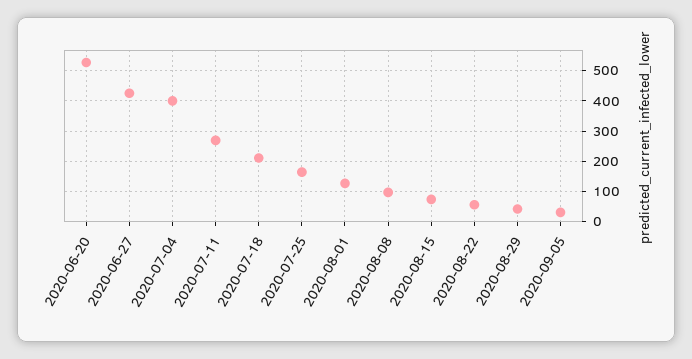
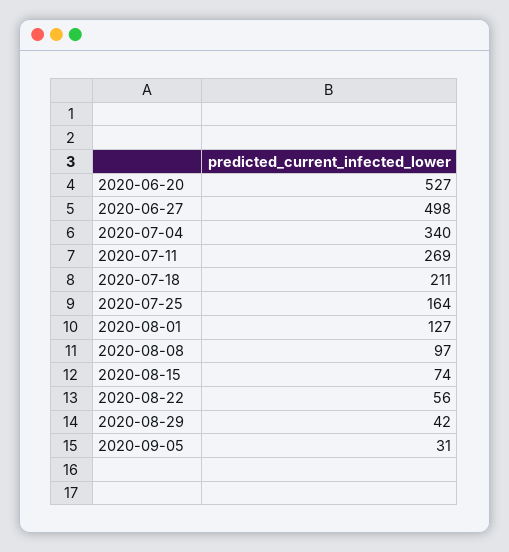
2020-06-27: 420 -> 498
2020-07-04: 400 -> 340

